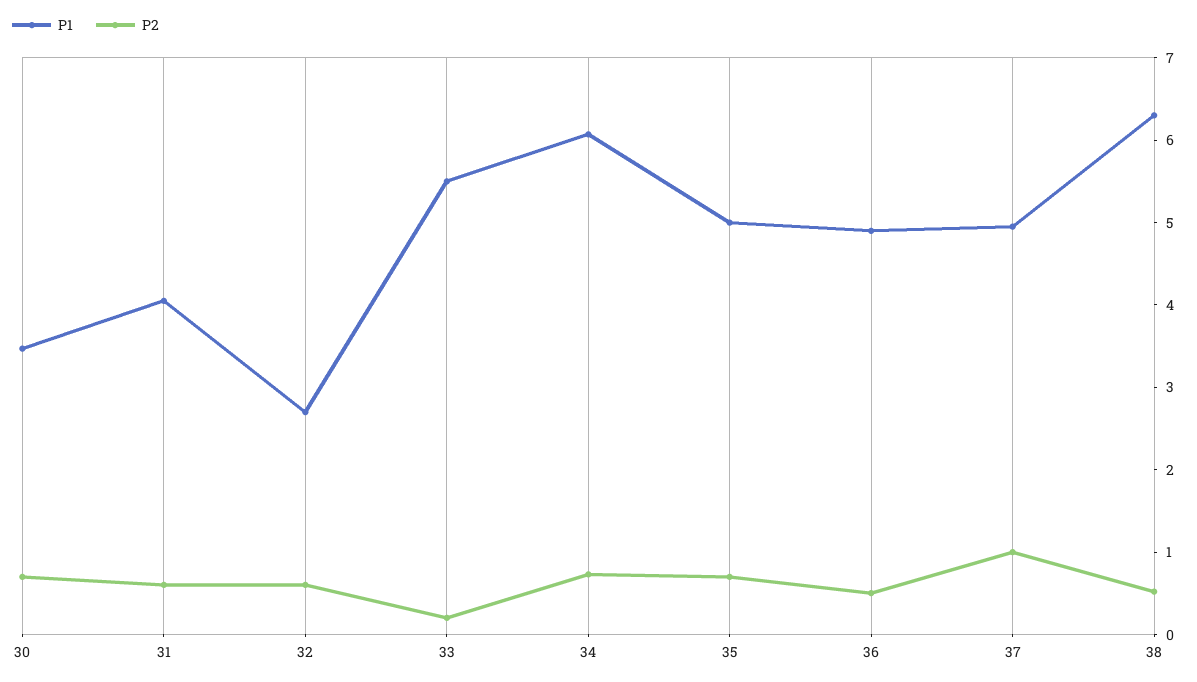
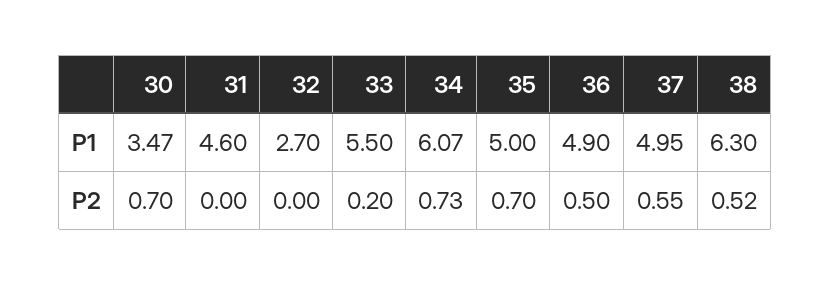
P1, 31: 4 -> 4.6
P2, 31: 0.6 -> 0
P2, 32: 0.6 -> 0
P2, 37: 1 -> 0.55

